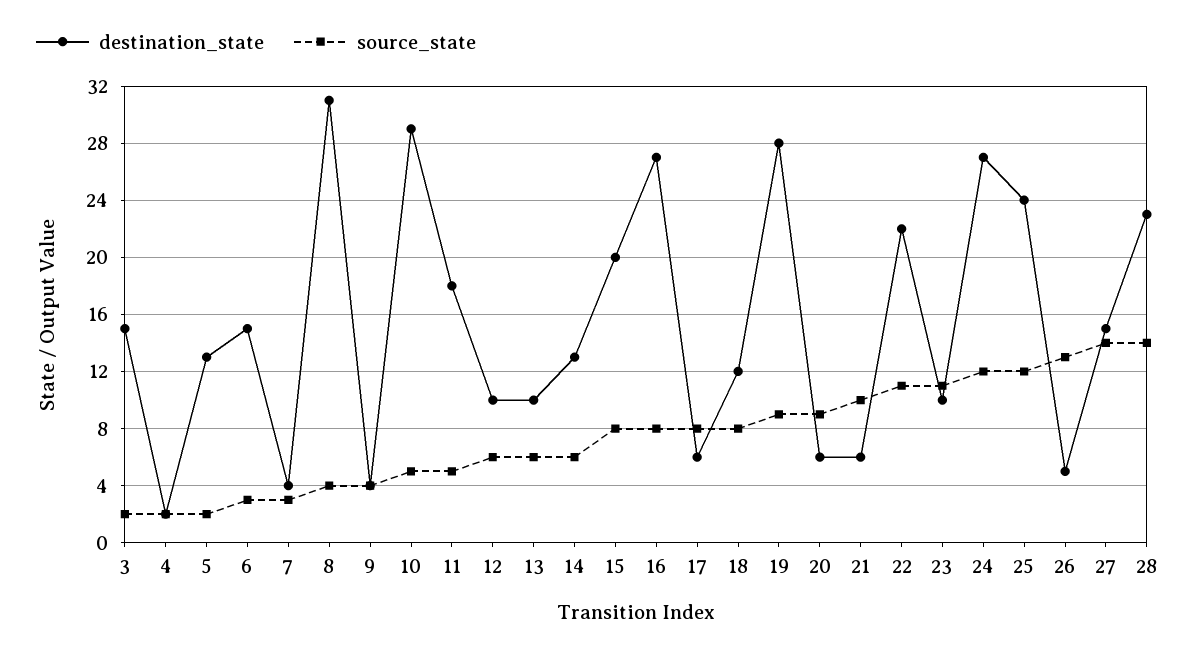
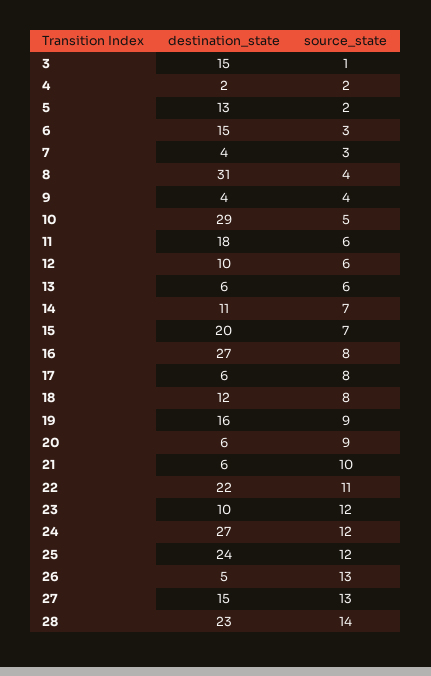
source_state, 3: 2 -> 1
source_state, 11: 5 -> 6
destination_state, 13: 10 -> 6
destination_state, 14: 13 -> 11
source_state, 14: 6 -> 7
source_state, 15: 8 -> 7
destination_state, 19: 28 -> 16
source_state, 23: 11 -> 12
source_state, 27: 14 -> 13

